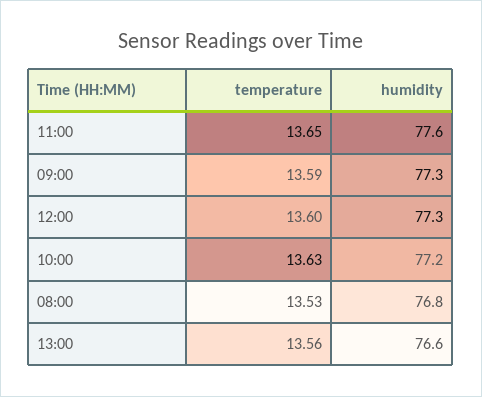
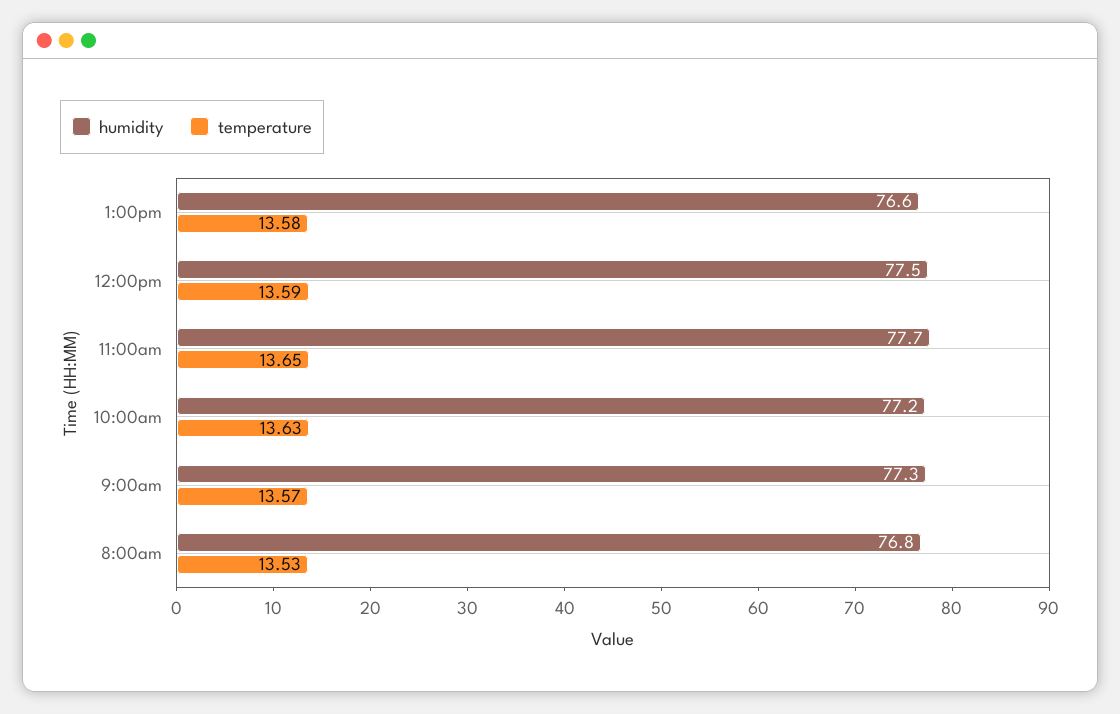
humidity, 11:00: 77.6 -> 77.7
temperature, 09:00: 13.59 -> 13.57
temperature, 12:00: 13.6 -> 13.59
humidity, 12:00: 77.3 -> 77.5
temperature, 13:00: 13.56 -> 13.58

